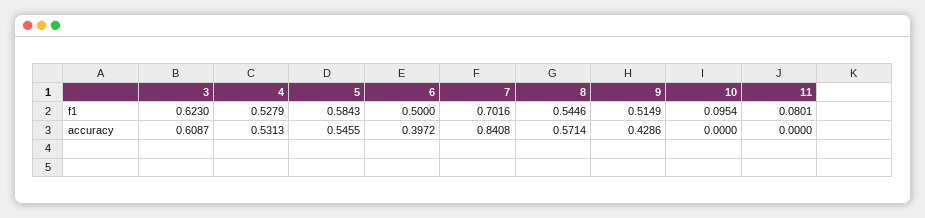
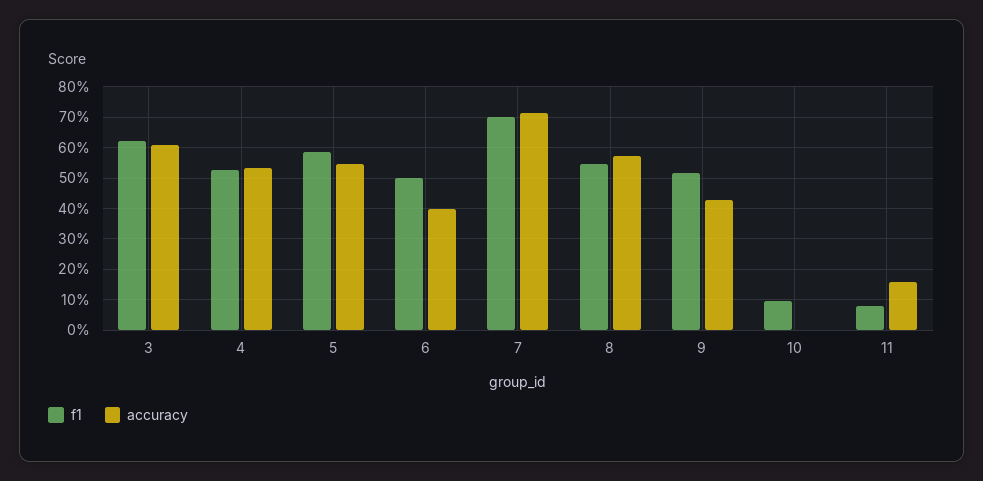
accuracy, 7: 0.8408 -> 0.72
accuracy, 11: 0 -> 0.16

